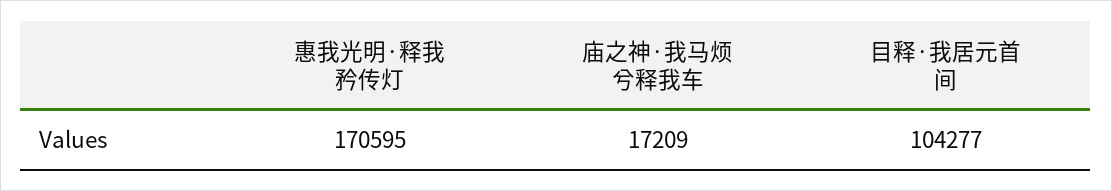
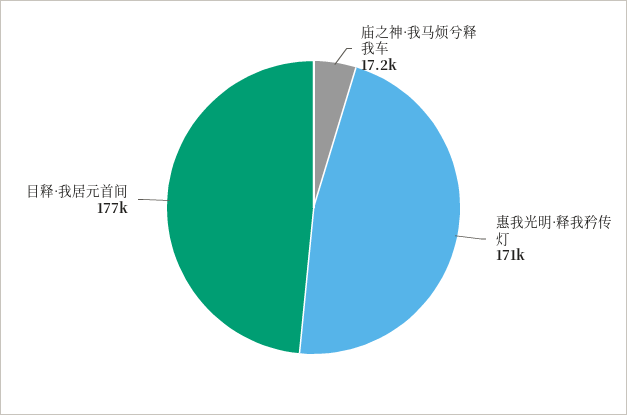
目释·我居元首间: 104277 -> 177000

